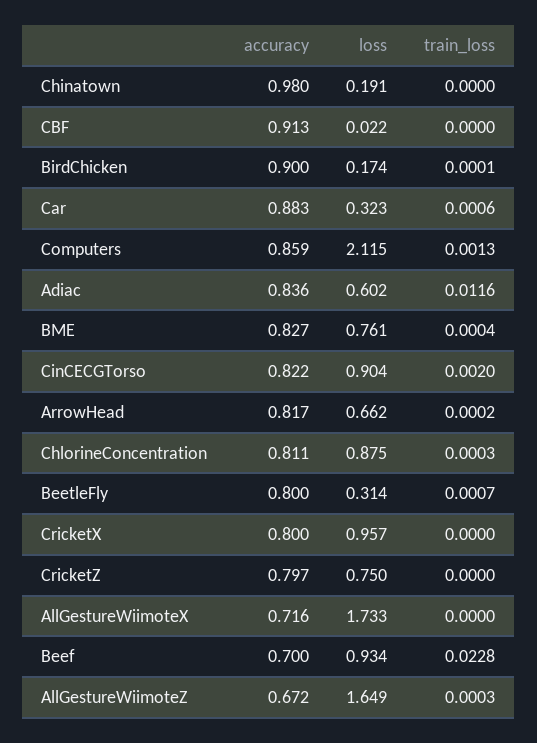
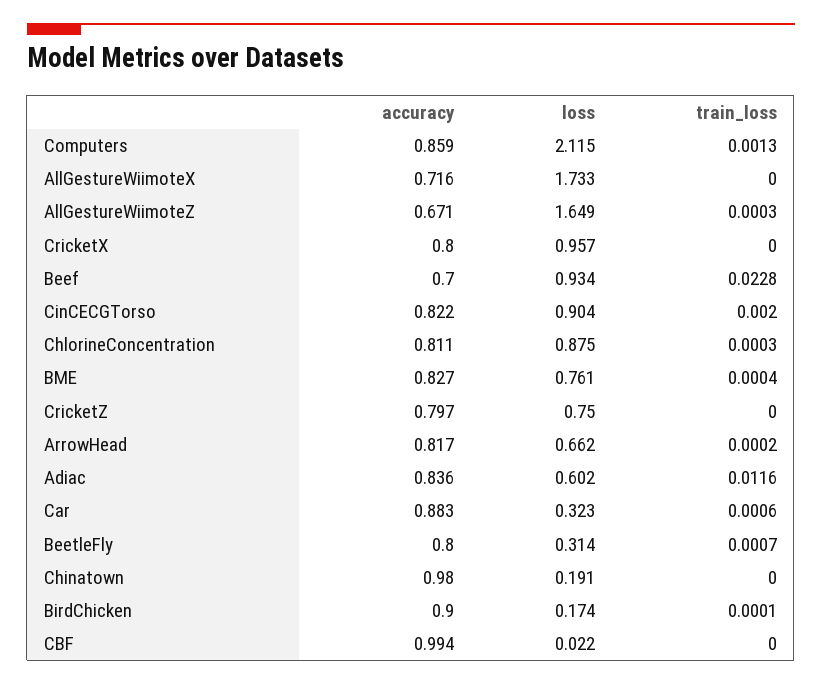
accuracy, CBF: 0.913 -> 0.994
accuracy, AllGestureWiimoteZ: 0.672 -> 0.671

